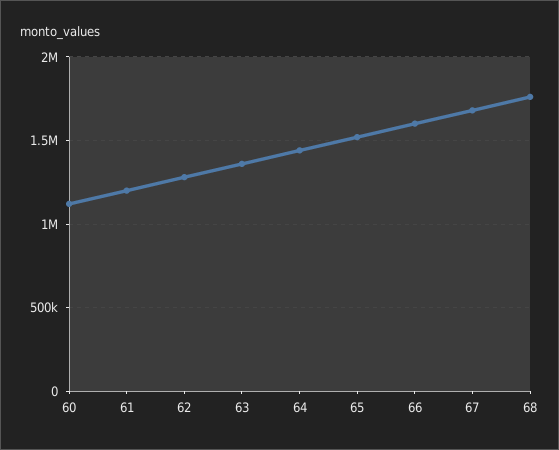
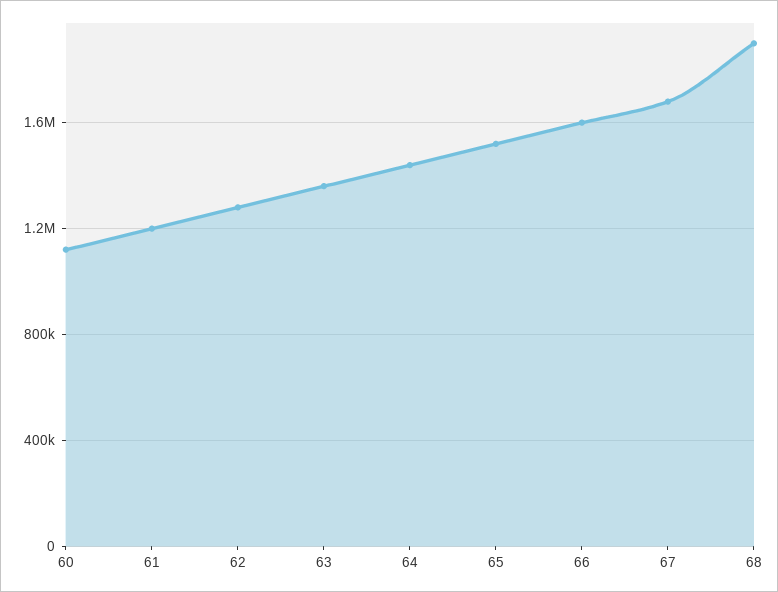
68: 1750000 -> 1900000

